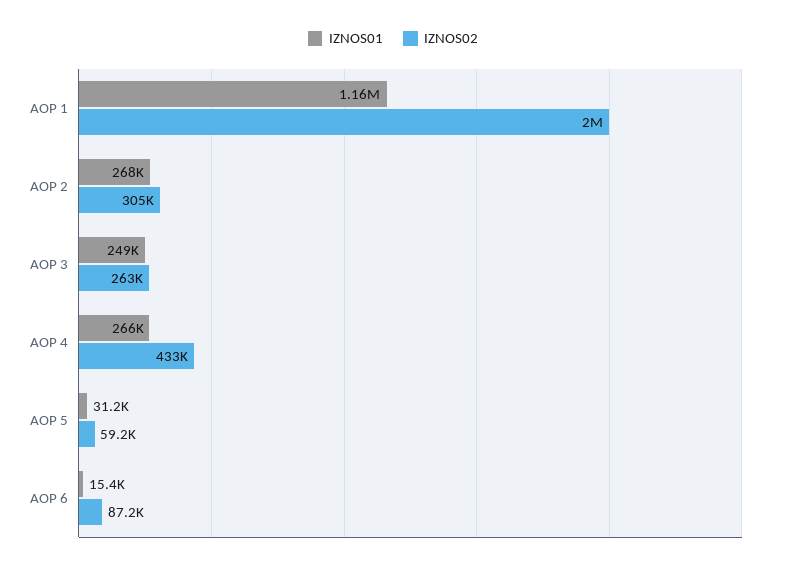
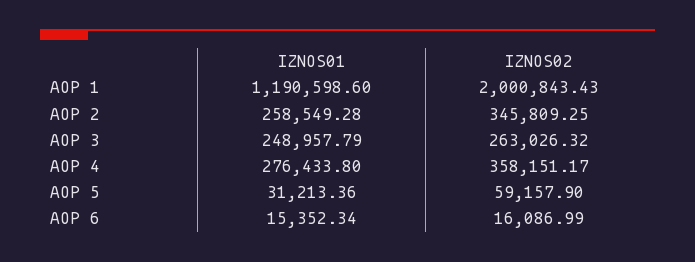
IZNOS01, AOP 1: 1160000 -> 1190598.6
IZNOS01, AOP 2: 268000 -> 258549.28
IZNOS02, AOP 2: 305000 -> 345809.25
IZNOS01, AOP 4: 266000 -> 276433.8
IZNOS02, AOP 4: 433000 -> 358151.17
IZNOS02, AOP 6: 87200 -> 16086.99

